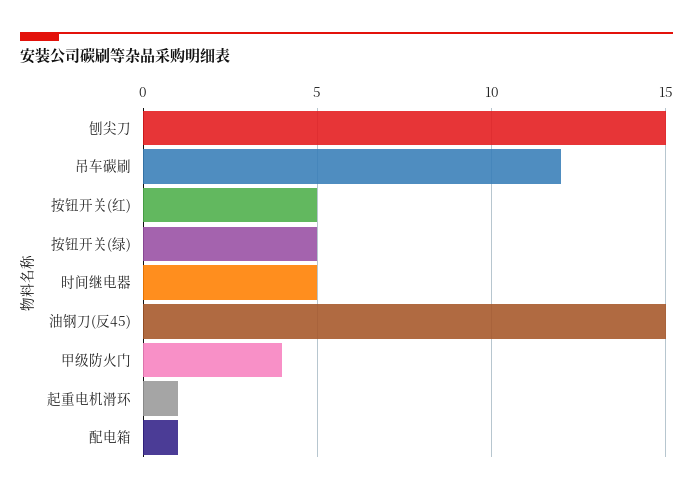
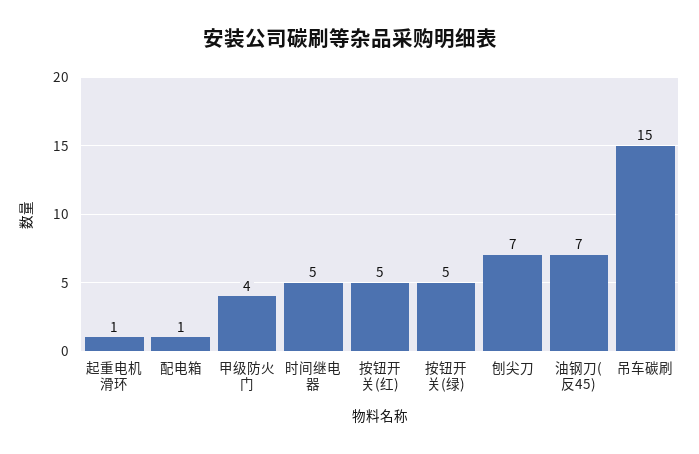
刨尖刀: 15 -> 7
吊车碳刷: 12 -> 15
油钢刀(反45): 15 -> 7

